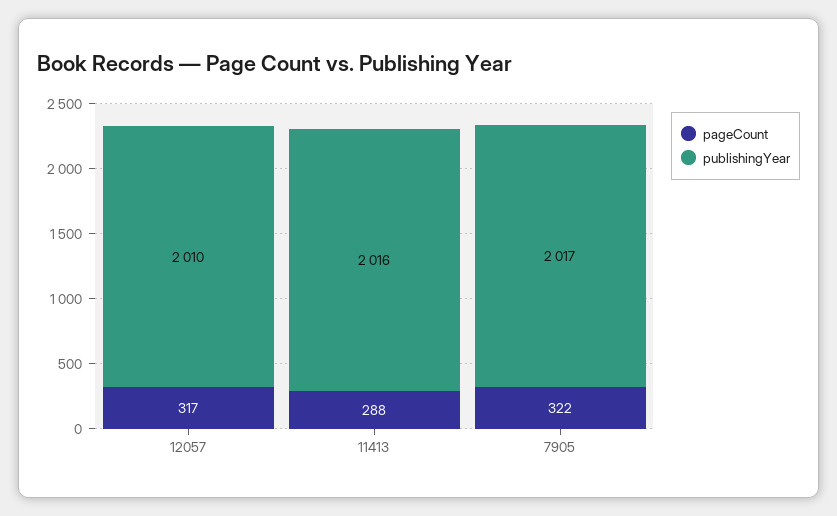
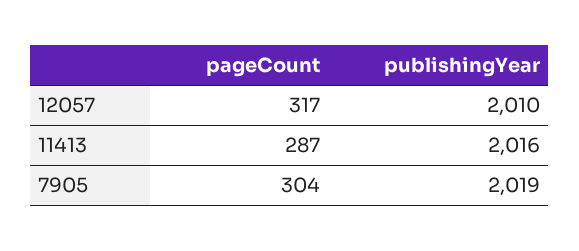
pageCount, 11413: 288 -> 287
pageCount, 7905: 322 -> 304
publishingYear, 7905: 2017 -> 2019

